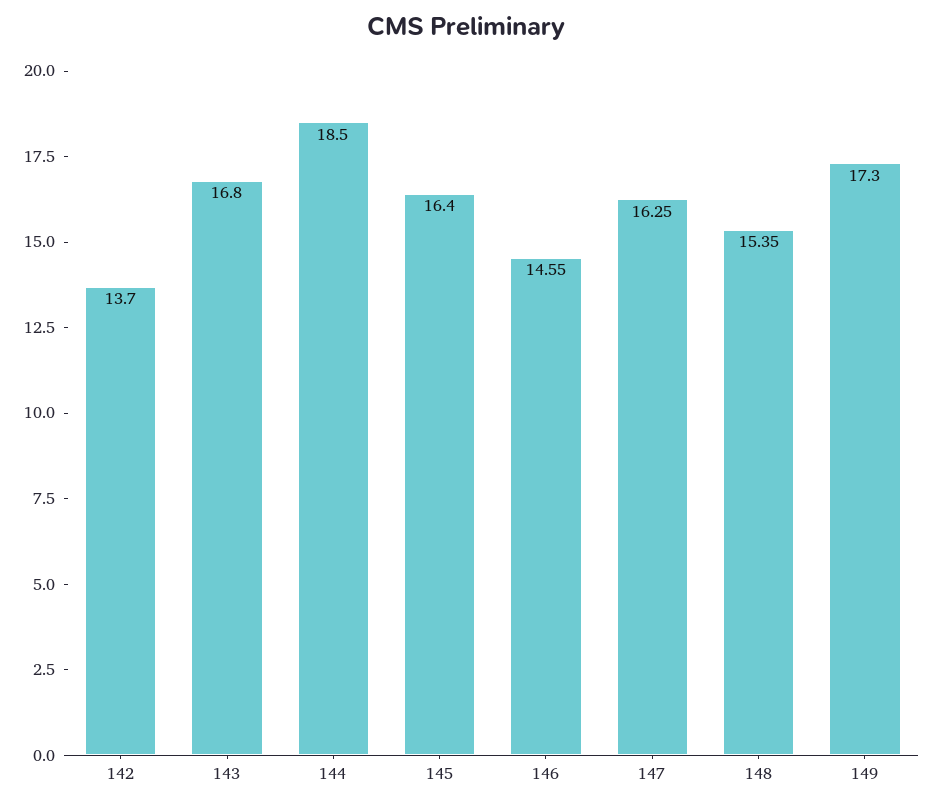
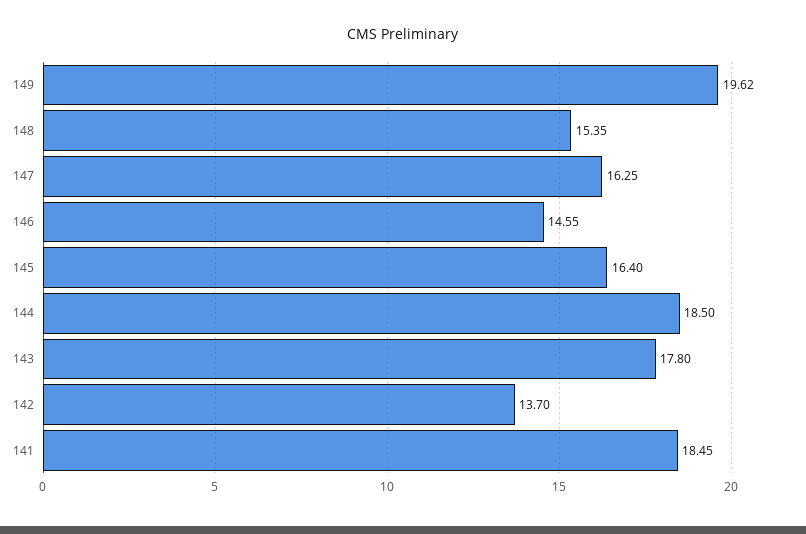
143: 16.8 -> 17.8
149: 17.3 -> 19.62
141: none -> 18.45

